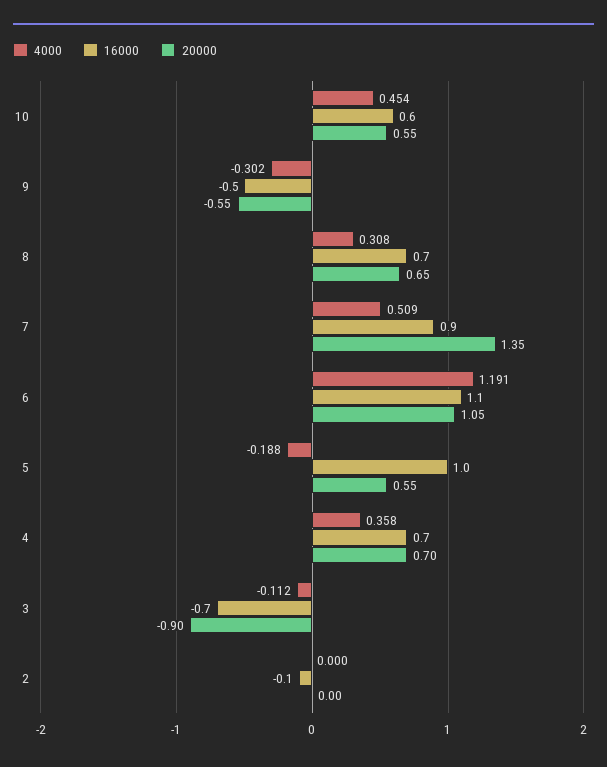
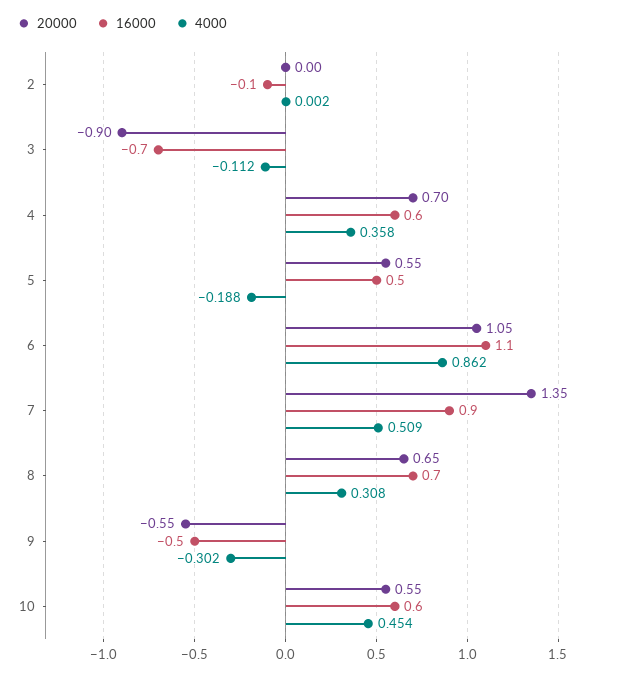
4000, 6: 1.191 -> 0.862
16000, 5: 1 -> 0.5
16000, 4: 0.7 -> 0.6
4000, 2: 0 -> 0.002

